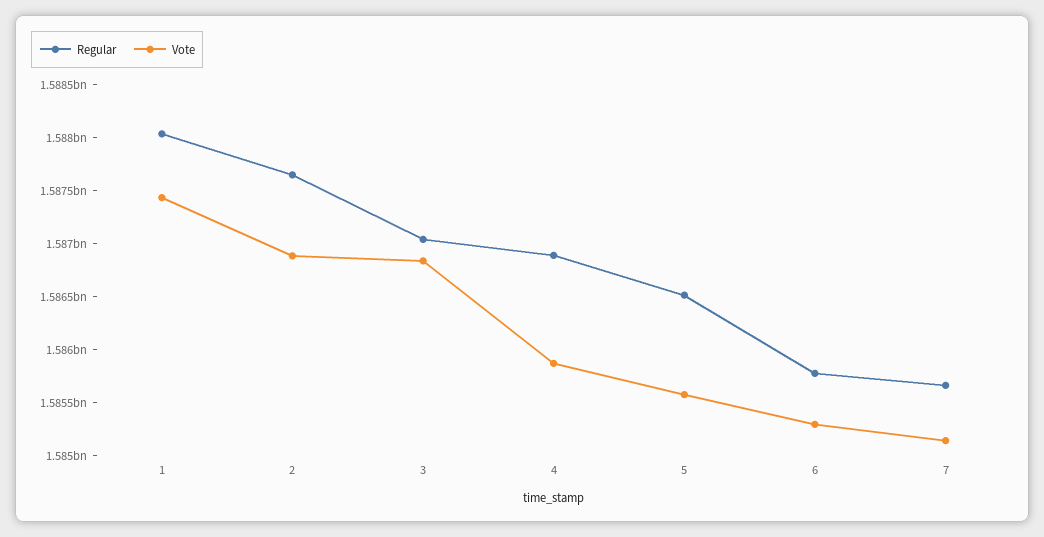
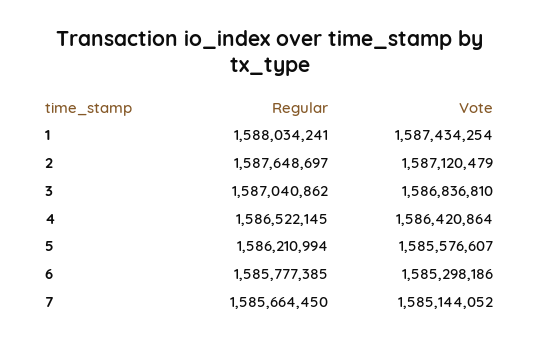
Vote, 2: 1586900000 -> 1587120479
Regular, 4: 1586900000 -> 1586522145
Vote, 4: 1585900000 -> 1586420864
Regular, 5: 1586500000 -> 1586210994

